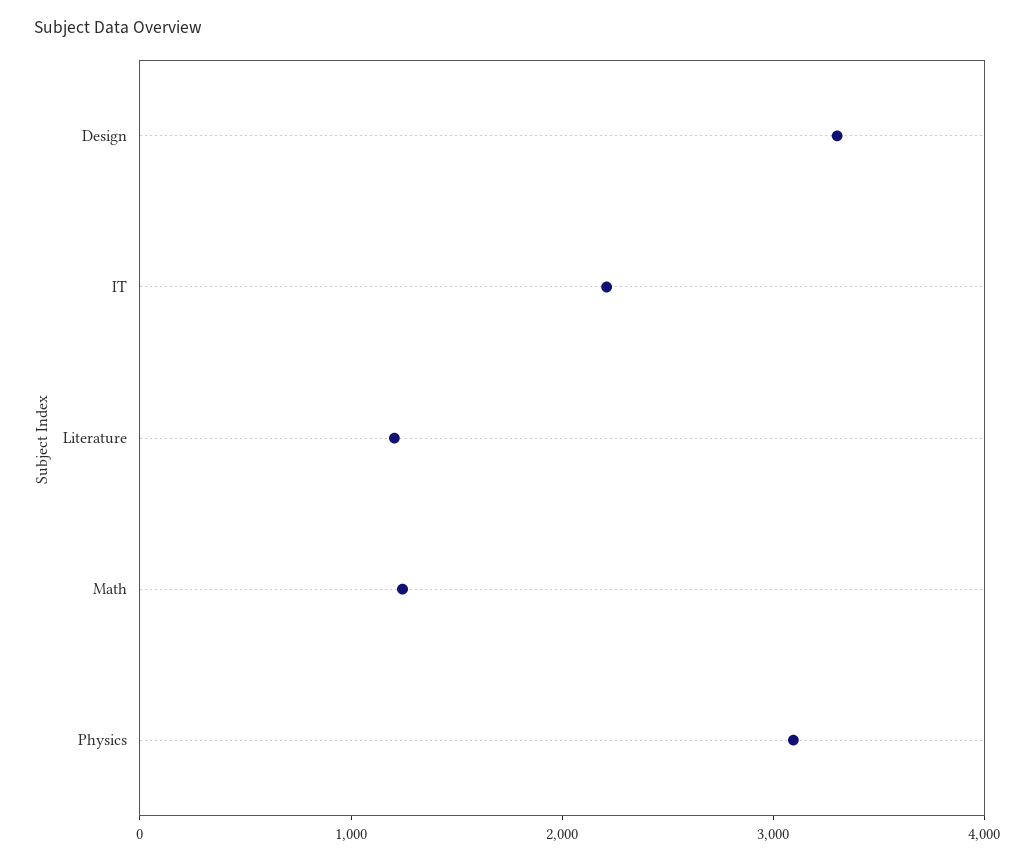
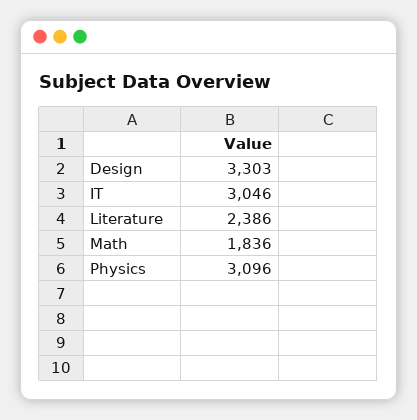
IT: 2200 -> 3046
Literature: 1200 -> 2386
Math: 1200 -> 1836

